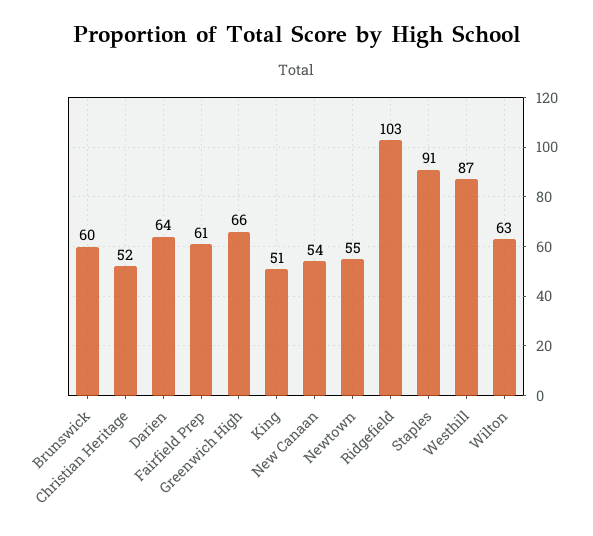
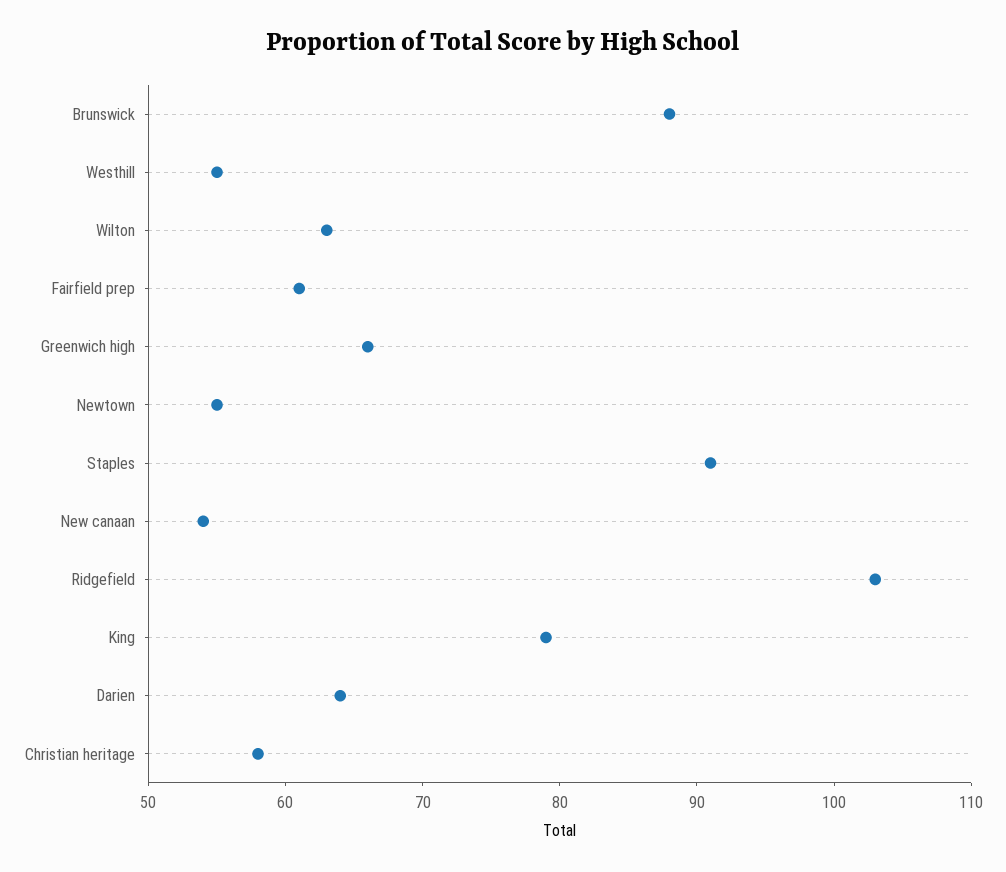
Brunswick: 60 -> 88
Christian Heritage: 52 -> 58
King: 51 -> 79
Westhill: 87 -> 55

